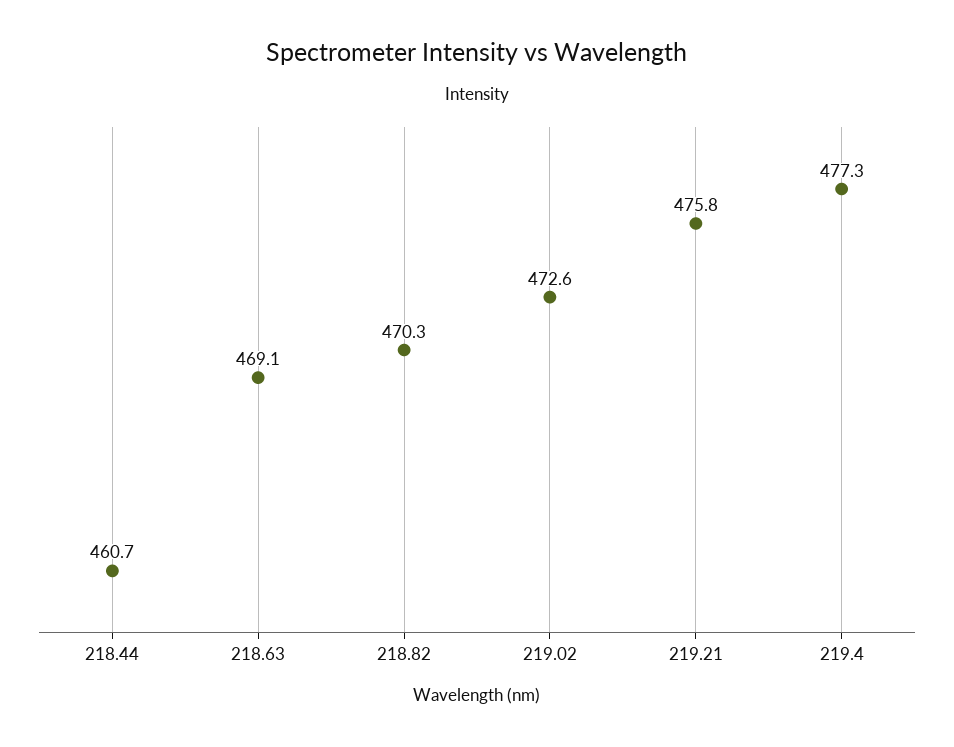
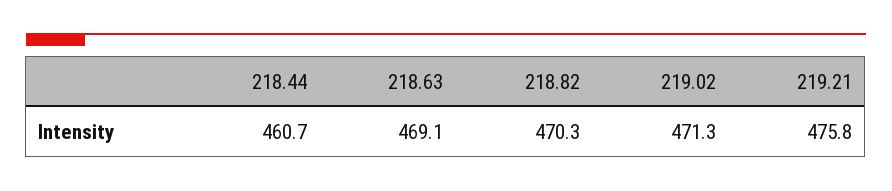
219.02: 472.6 -> 471.3
219.4: 477.3 -> none

